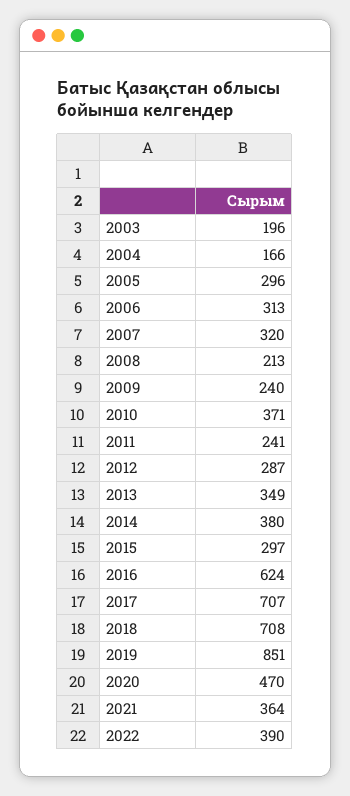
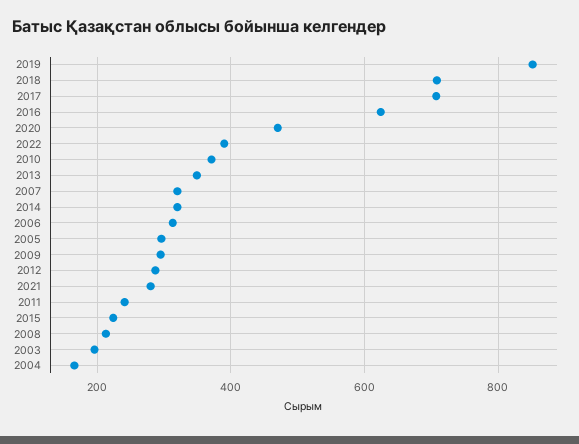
2009: 240 -> 300
2014: 380 -> 320
2015: 297 -> 220
2021: 364 -> 280

